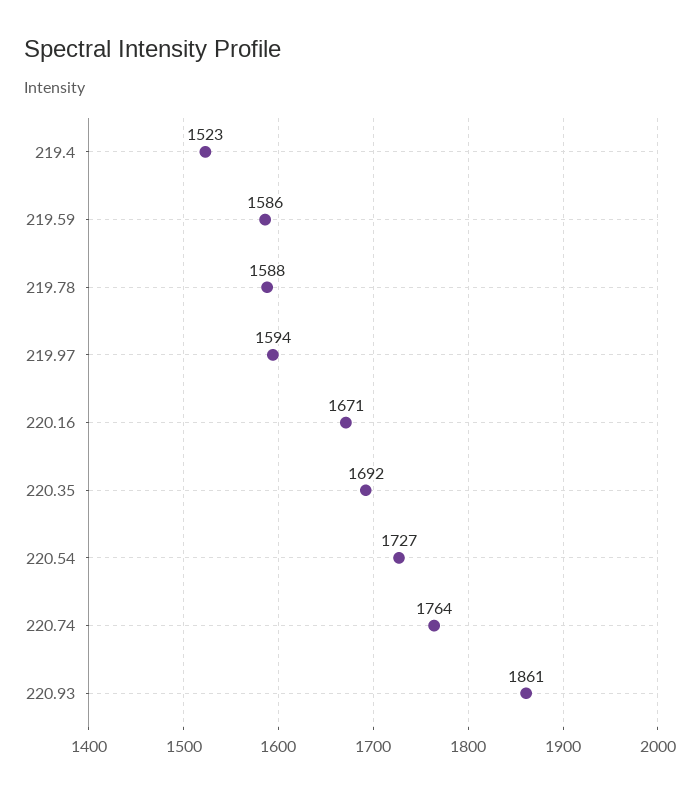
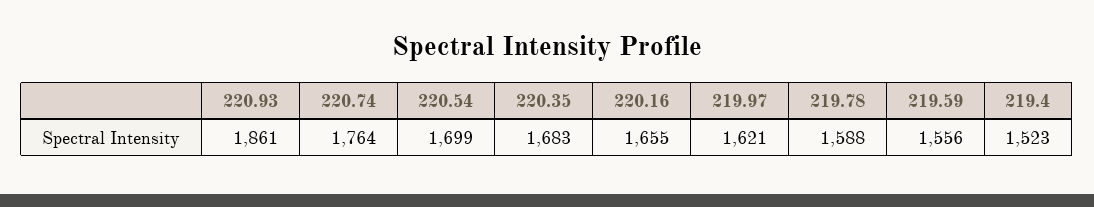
219.59: 1586 -> 1556
219.97: 1594 -> 1621
220.16: 1671 -> 1655
220.35: 1692 -> 1683
220.54: 1727 -> 1699

